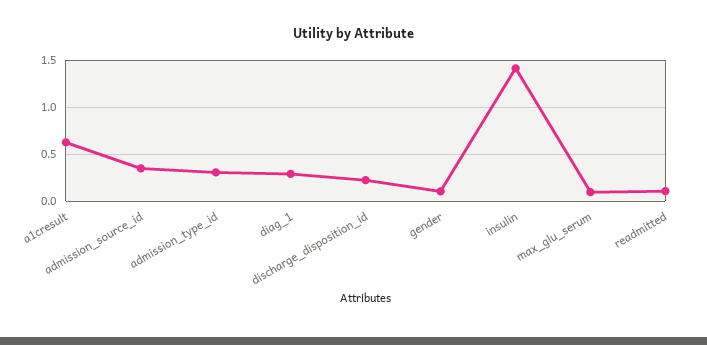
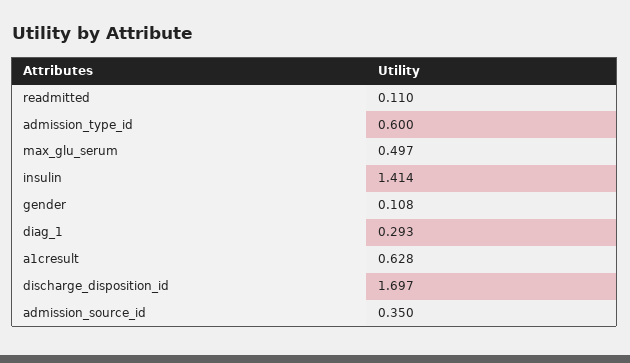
admission_type_id: 0.3 -> 0.6
discharge_disposition_id: 0.2 -> 1.697
max_glu_serum: 0.1 -> 0.497

